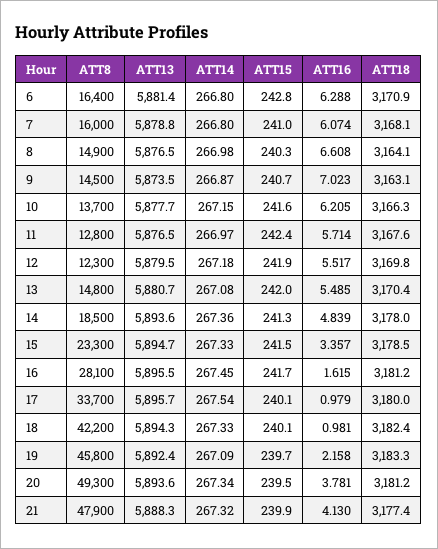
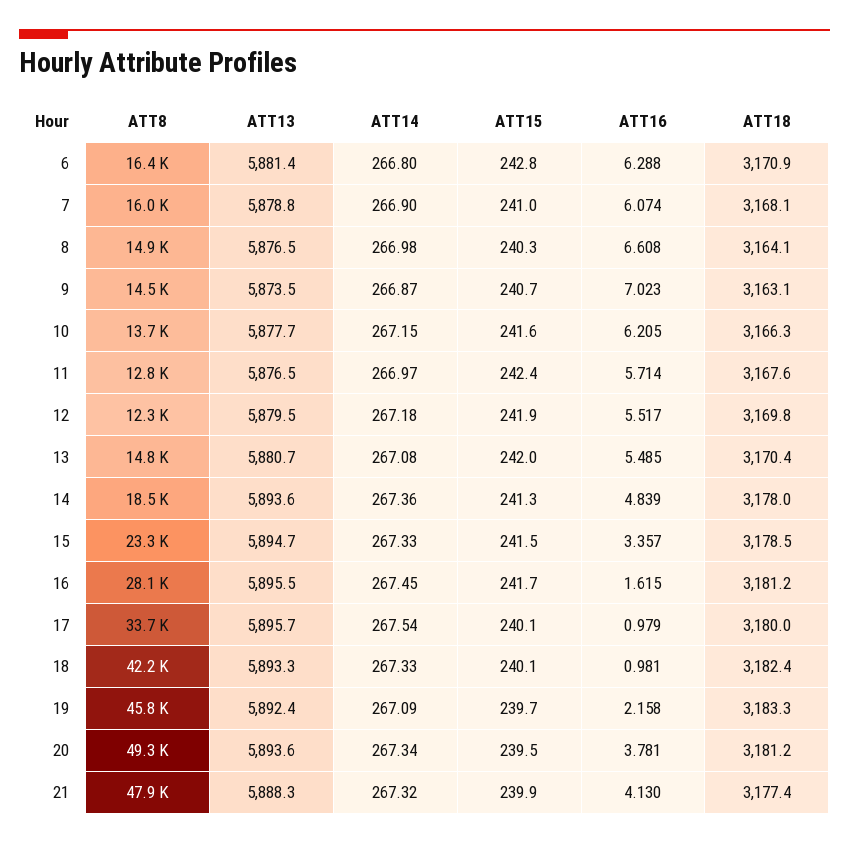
ATT14, 7: 266.8 -> 266.9
ATT13, 18: 5894.3 -> 5893.3

